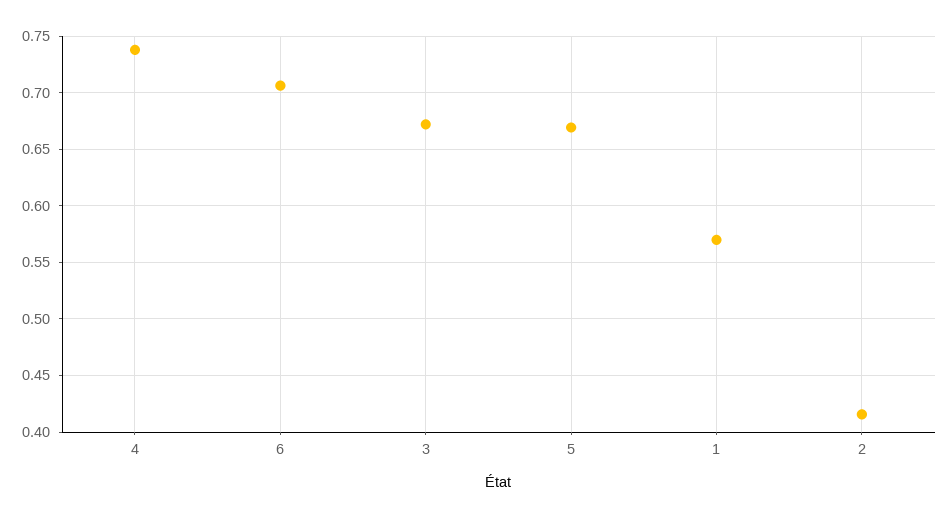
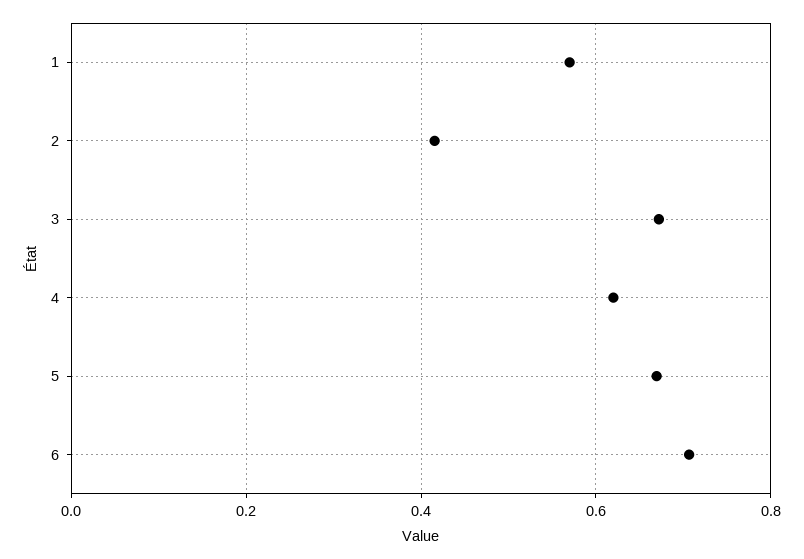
4: 0.74 -> 0.62

